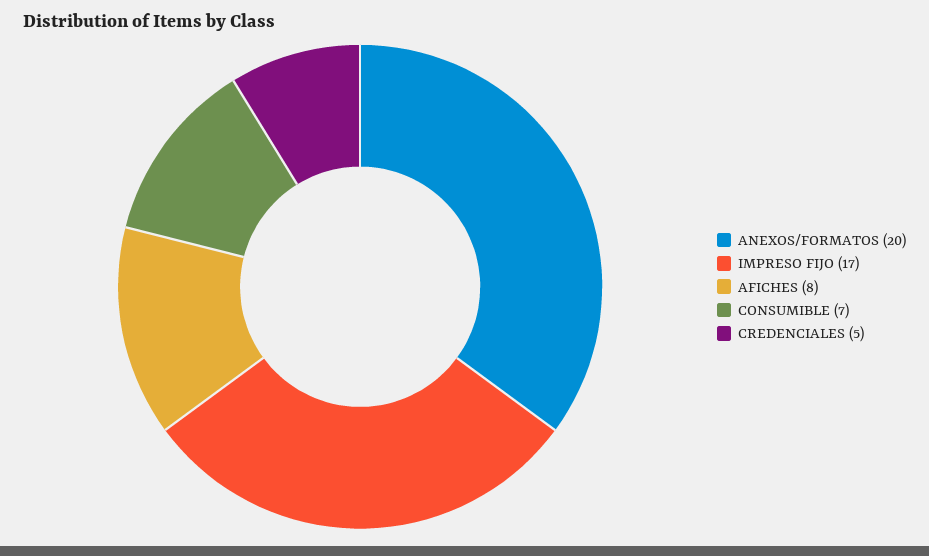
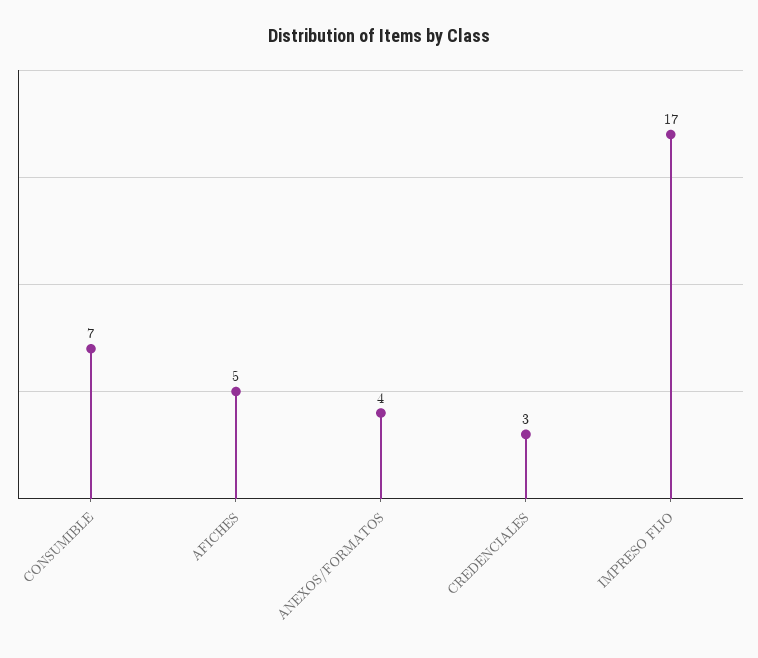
ANEXOS/FORMATOS: 20 -> 4
AFICHES: 8 -> 5
CREDENCIALES: 5 -> 3

